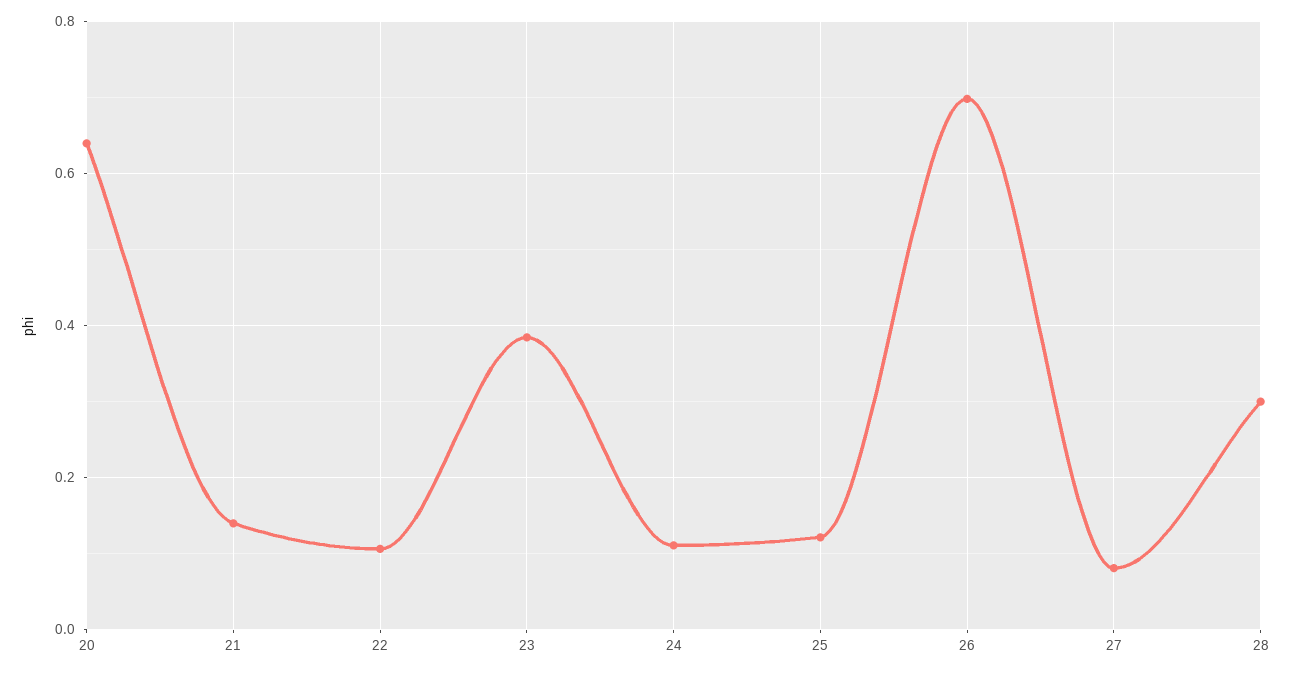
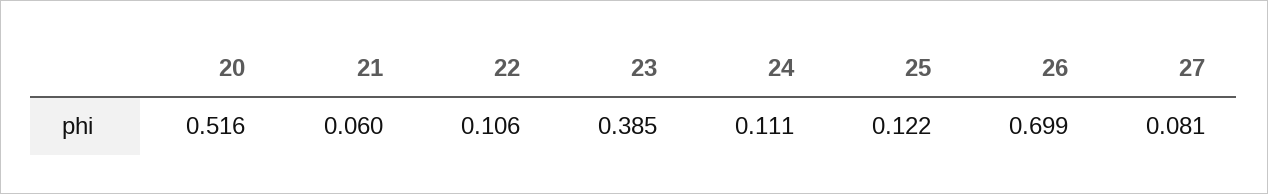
20: 0.64 -> 0.516
21: 0.14 -> 0.06
28: 0.3 -> none

